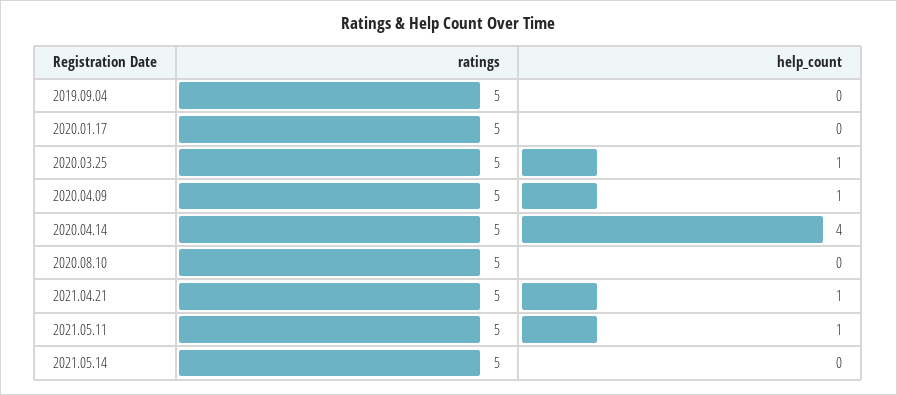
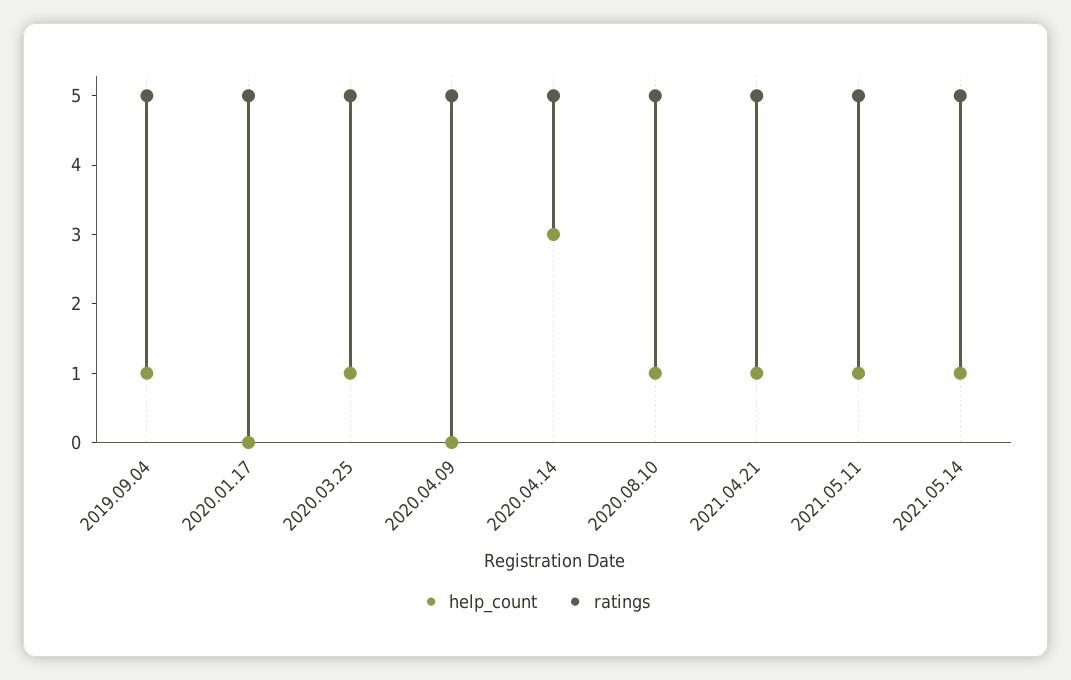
help_count, 2019.09.04: 0 -> 1
help_count, 2020.04.09: 1 -> 0
help_count, 2020.04.14: 4 -> 3
help_count, 2020.08.10: 0 -> 1
help_count, 2021.05.14: 0 -> 1

